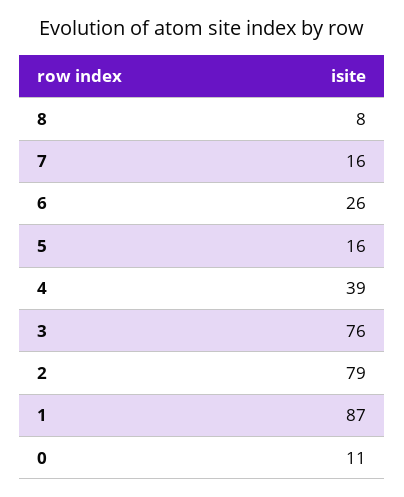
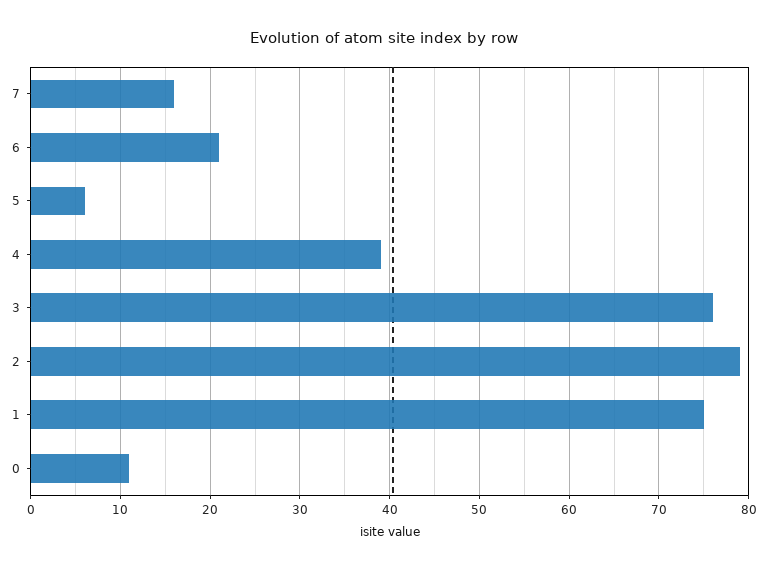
8: 8 -> none
6: 26 -> 21
5: 16 -> 6
1: 87 -> 75

